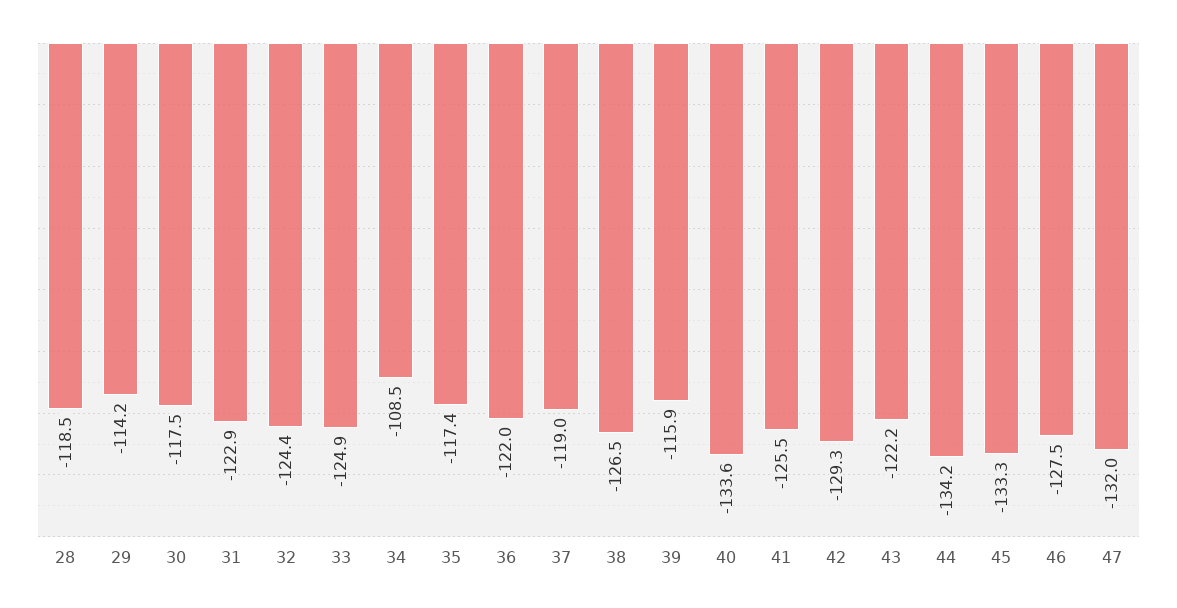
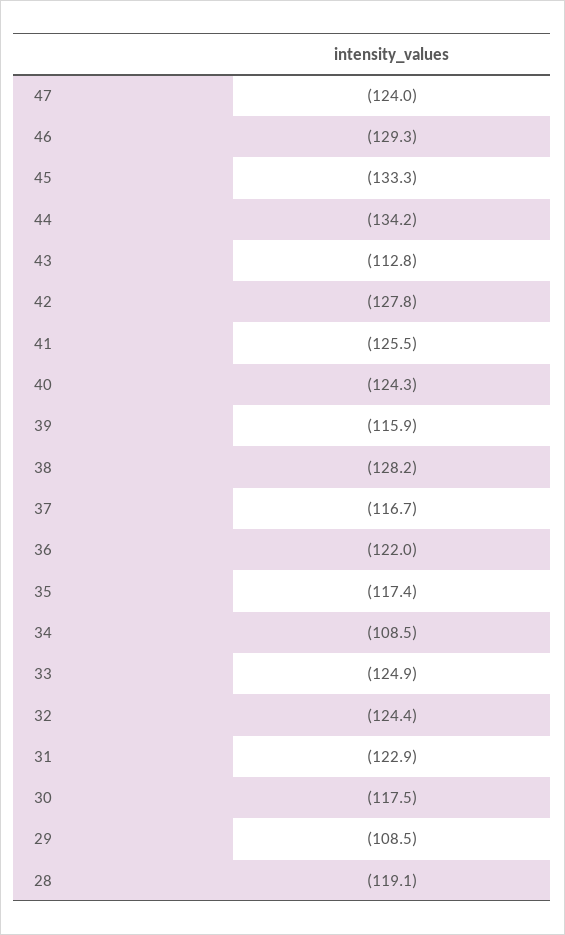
28: -118.5 -> -119.1
29: -114.2 -> -108.5
37: -119 -> -116.7
38: -126.5 -> -128.2
40: -133.6 -> -124.3
42: -129.3 -> -127.8
43: -122.2 -> -112.8
46: -127.5 -> -129.3
47: -132 -> -124

